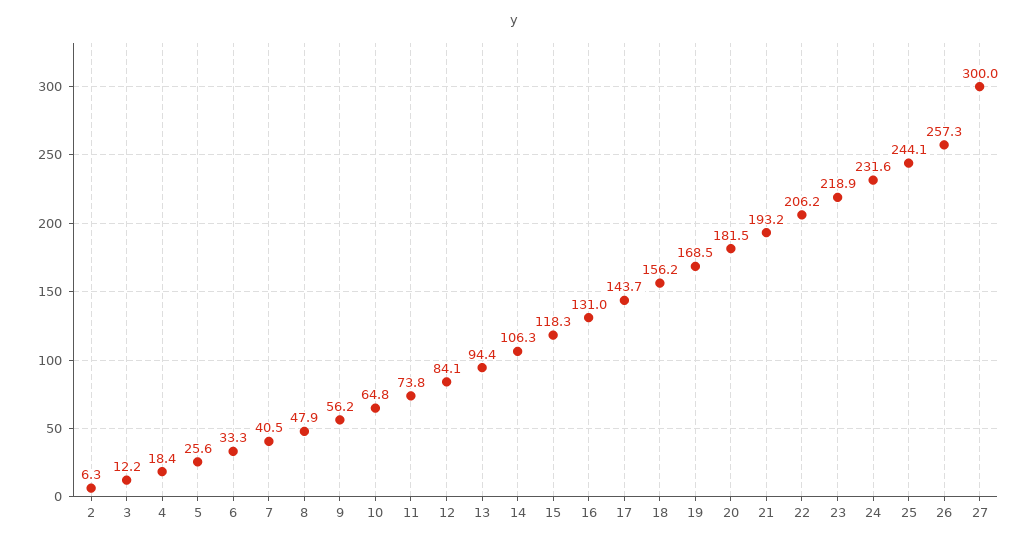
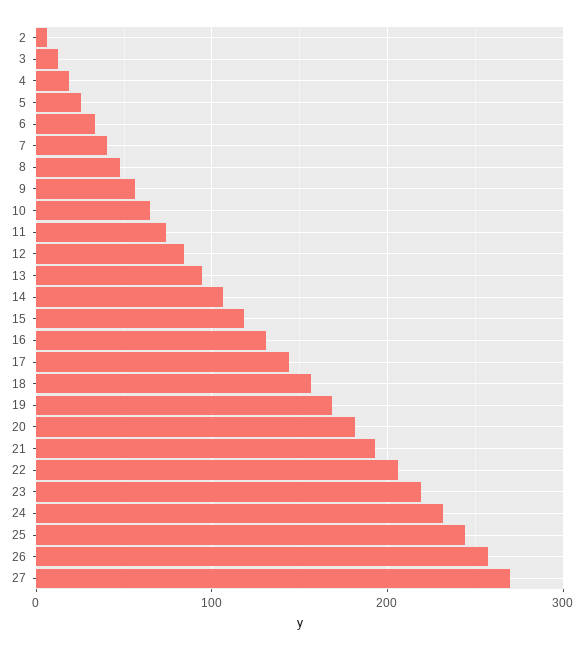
27: 300 -> 270

